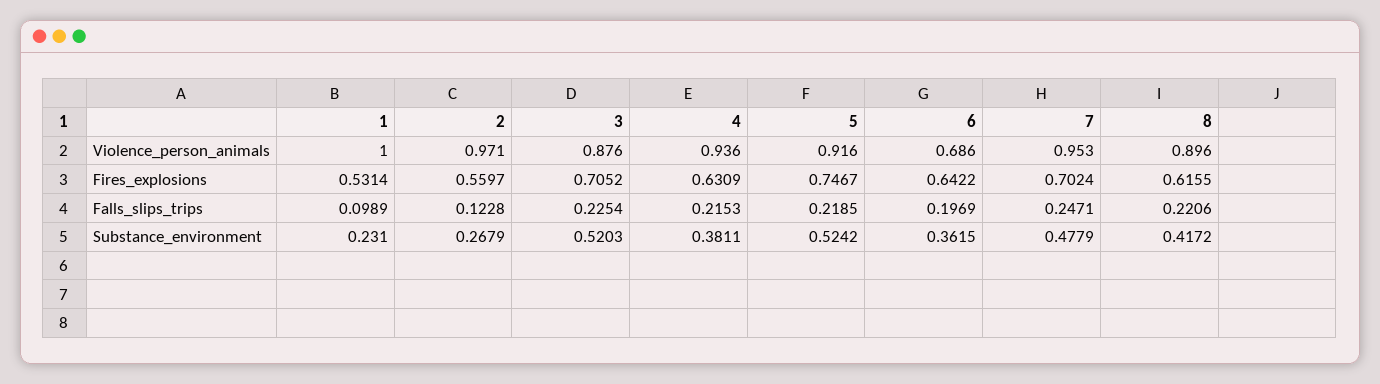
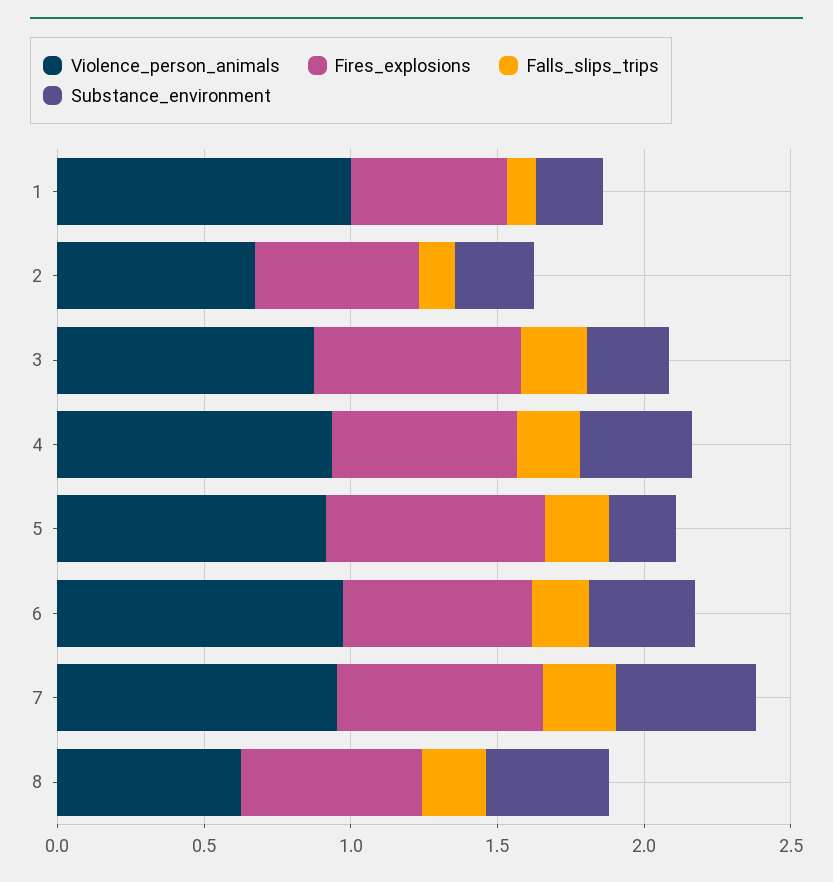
Violence_person_animals, 2: 0.971 -> 0.7
Violence_person_animals, 6: 0.686 -> 1
Violence_person_animals, 8: 0.896 -> 0.6
Substance_environment, 3: 0.5203 -> 0.3
Substance_environment, 5: 0.5242 -> 0.2

